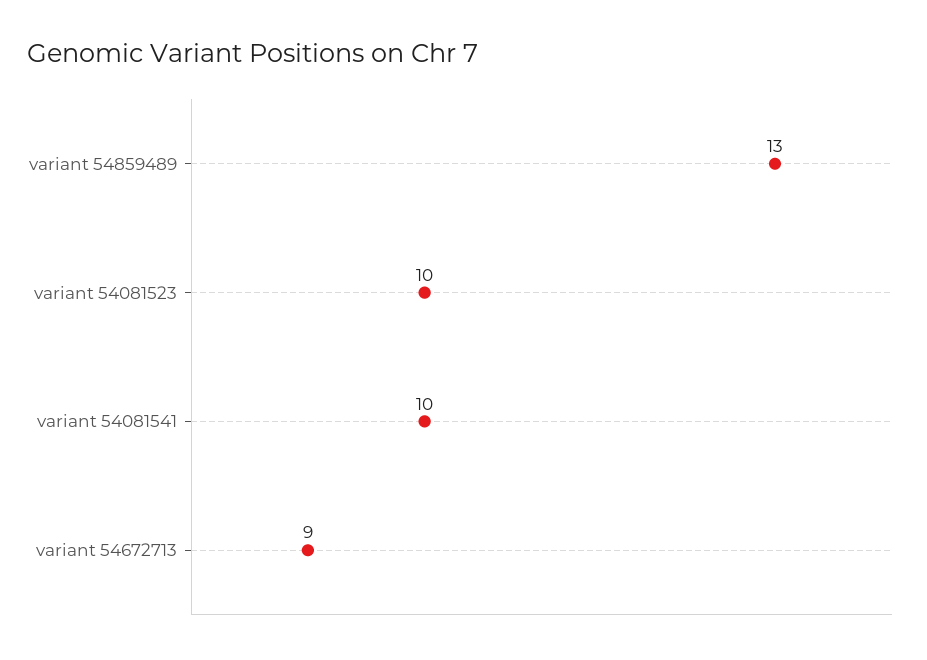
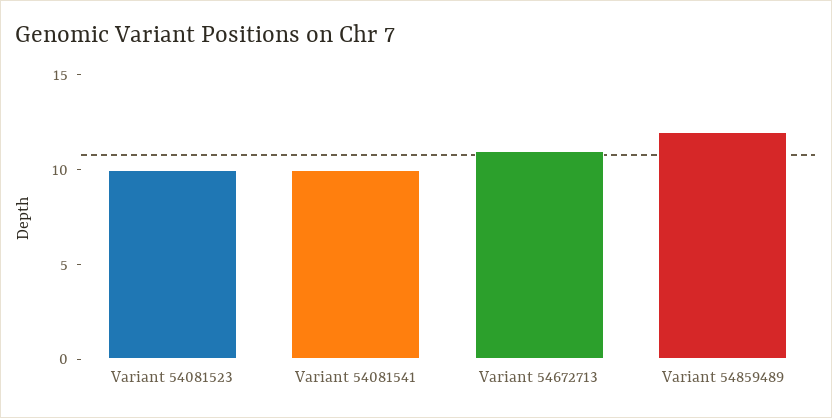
variant 54859489: 13 -> 12
variant 54672713: 9 -> 11

